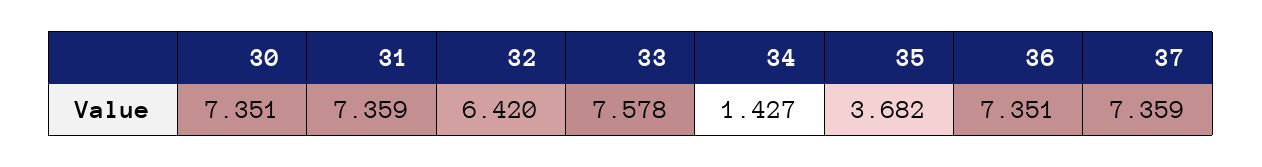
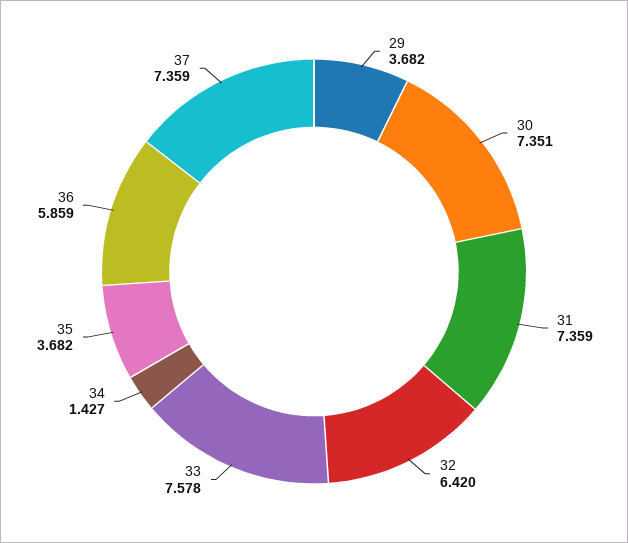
36: 7.351 -> 5.859
29: none -> 3.682

